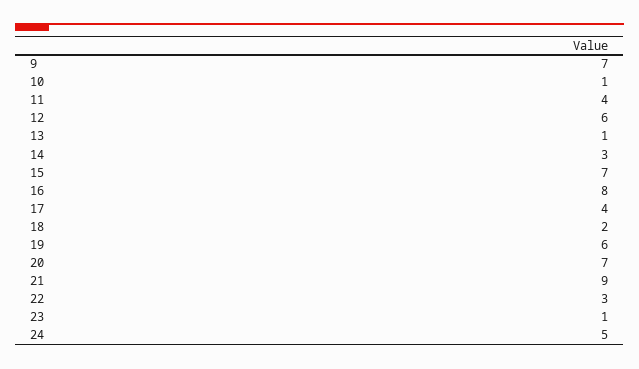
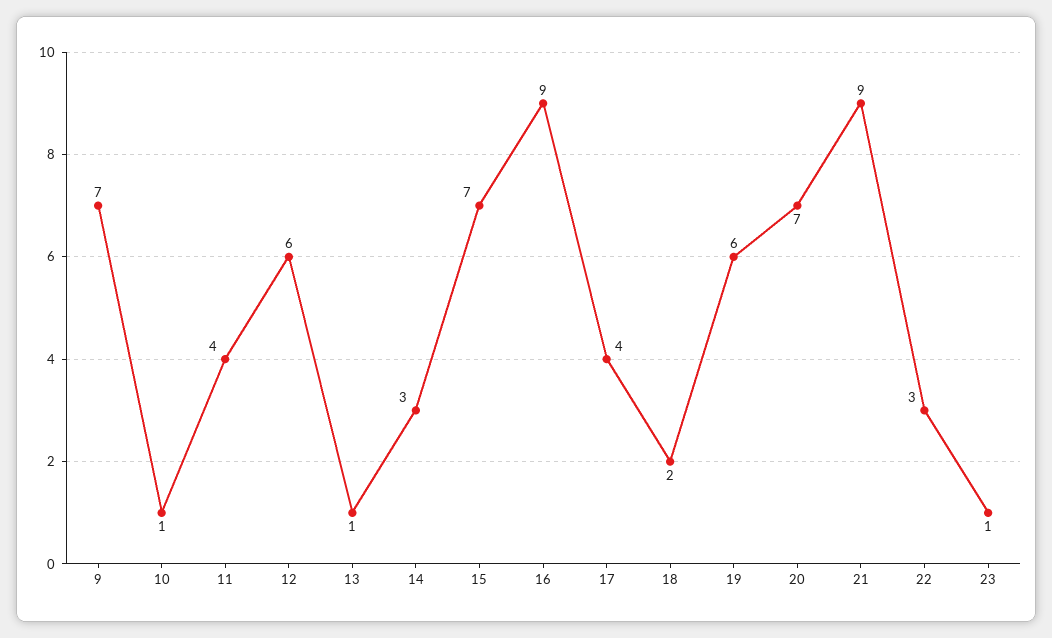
16: 8 -> 9
24: 5 -> none

